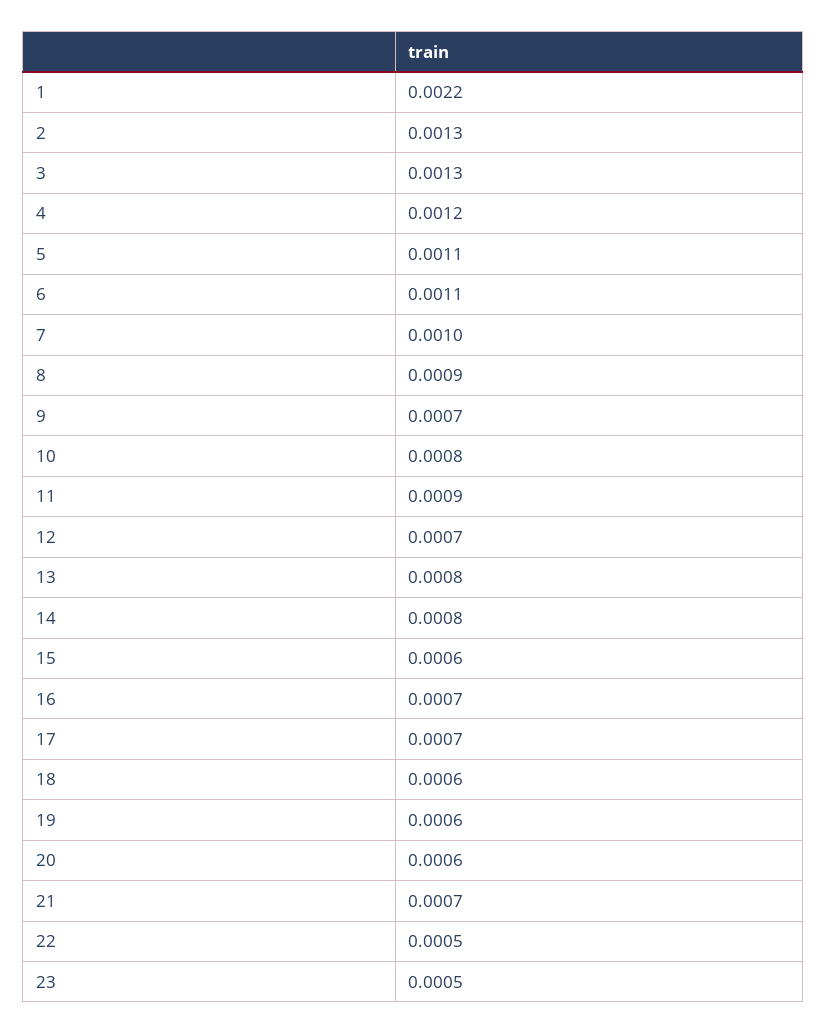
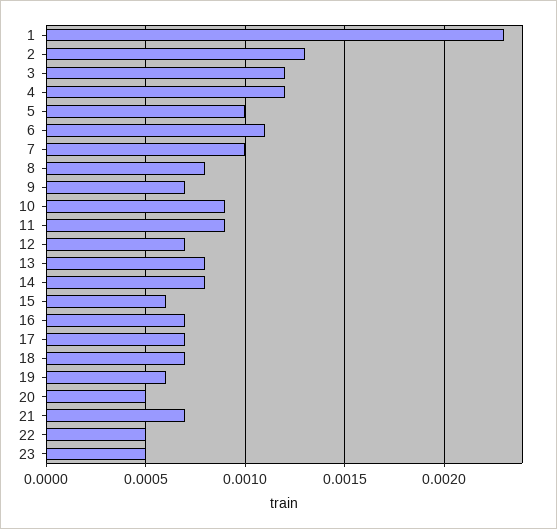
1: 0.0022 -> 0.0023
3: 0.0013 -> 0.0012
5: 0.0011 -> 0.001
8: 0.0009 -> 0.0008
10: 0.0008 -> 0.0009
18: 0.0006 -> 0.0007
20: 0.0006 -> 0.0005

